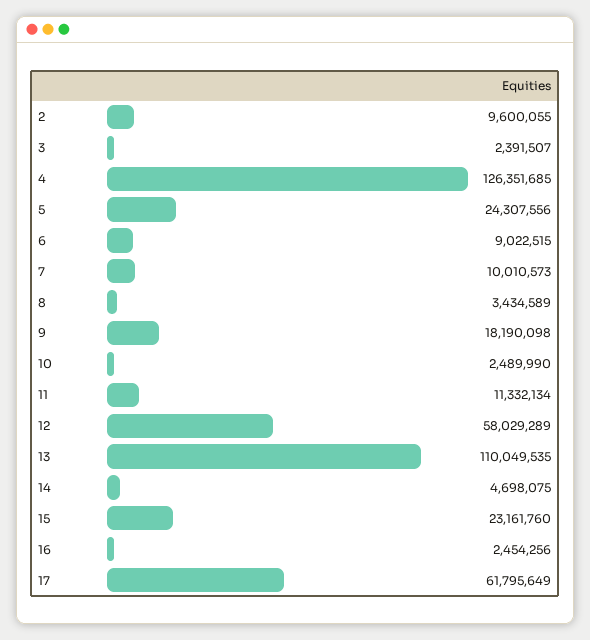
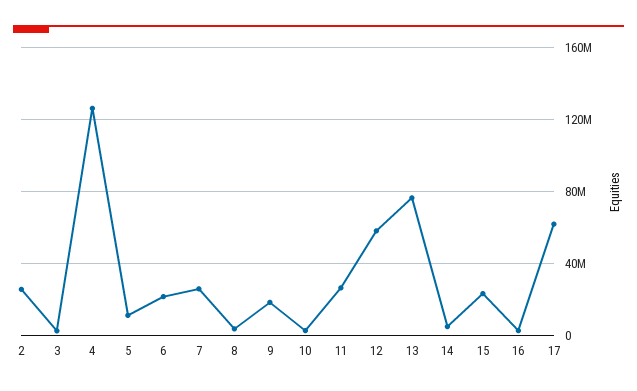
2: 9600055 -> 25000000
5: 24307556 -> 10000000
6: 9022515 -> 20000000
7: 10010573 -> 25000000
11: 11332134 -> 25000000
13: 110049535 -> 75000000

